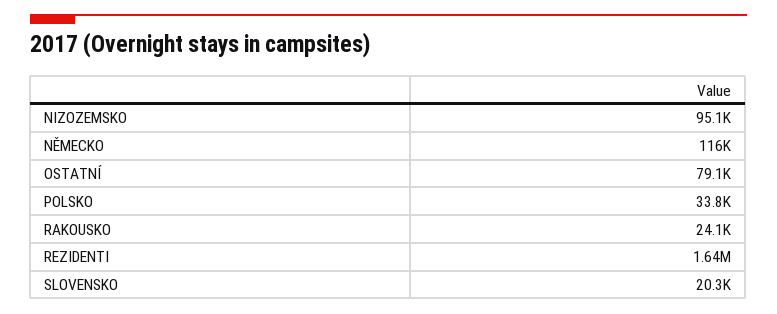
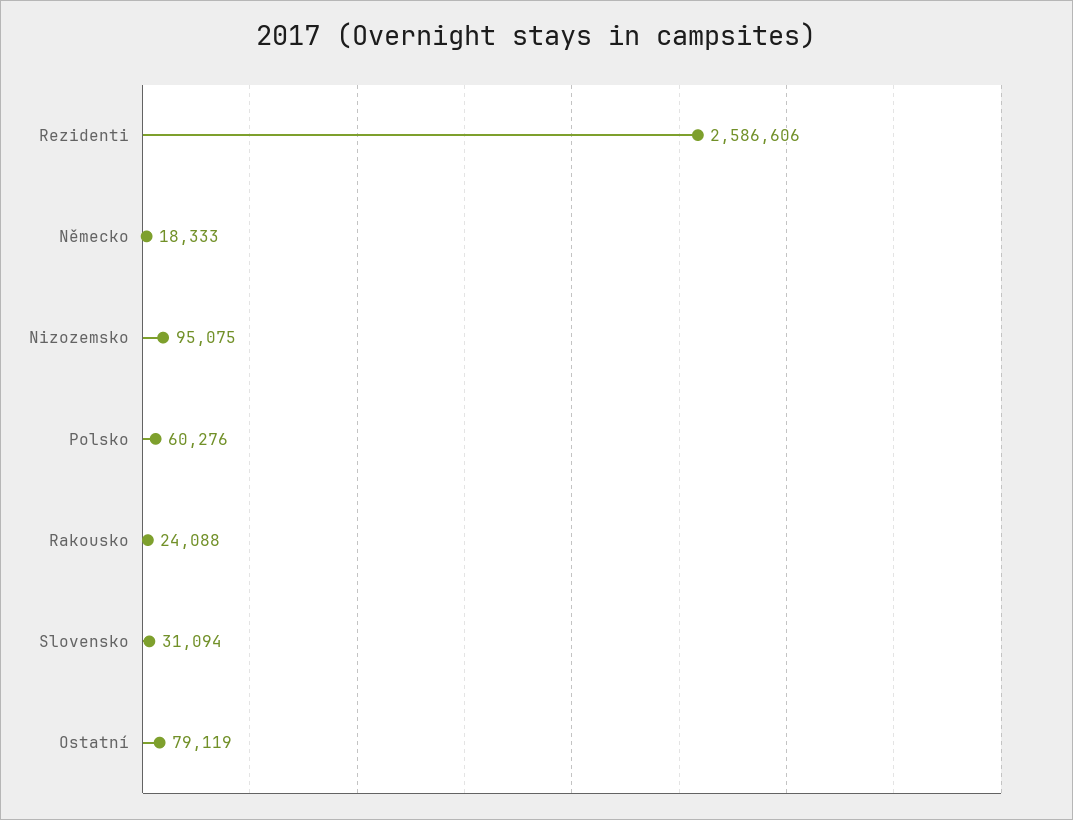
NĚMECKO: 116000 -> 18333
POLSKO: 33800 -> 60276
REZIDENTI: 1640000 -> 2586606
SLOVENSKO: 20300 -> 31094

